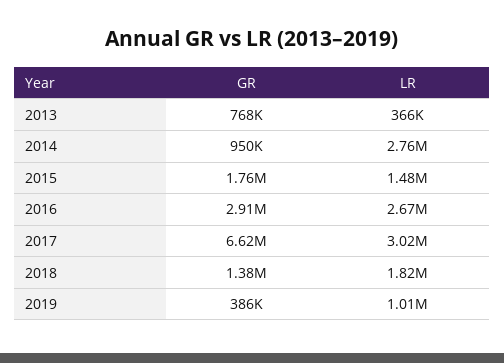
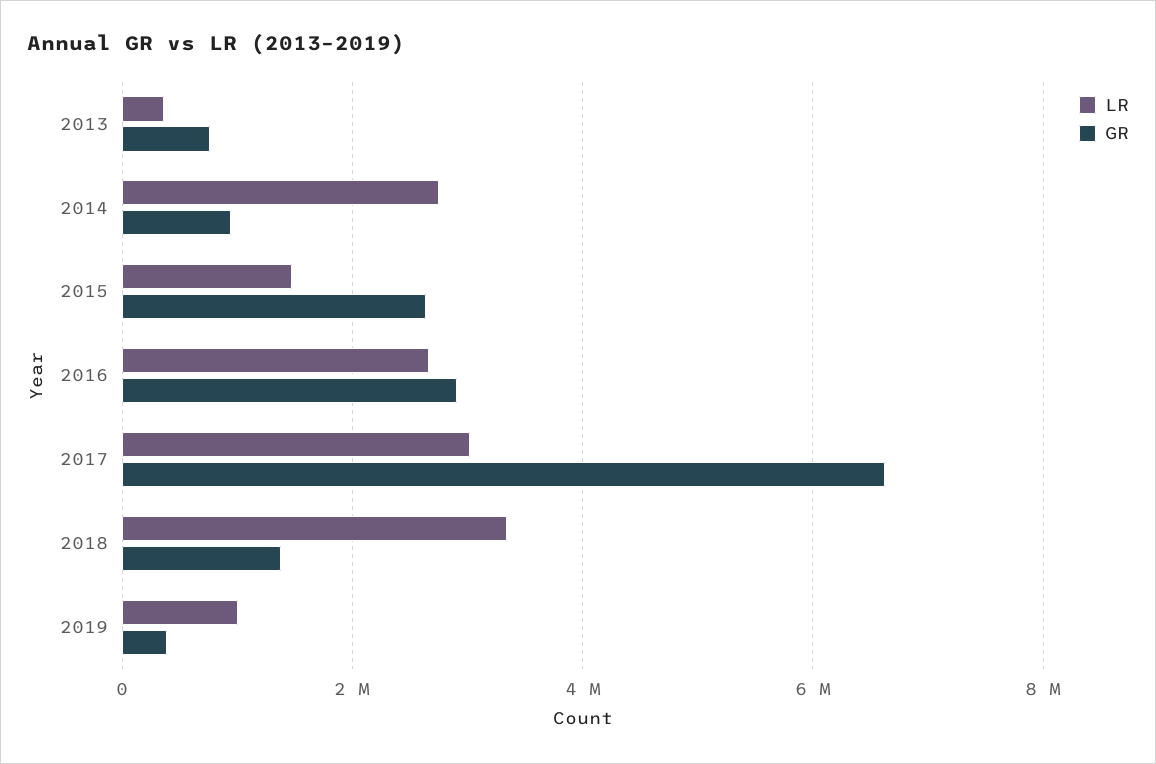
GR, 2015: 1760000 -> 2600000
LR, 2018: 1820000 -> 3400000

